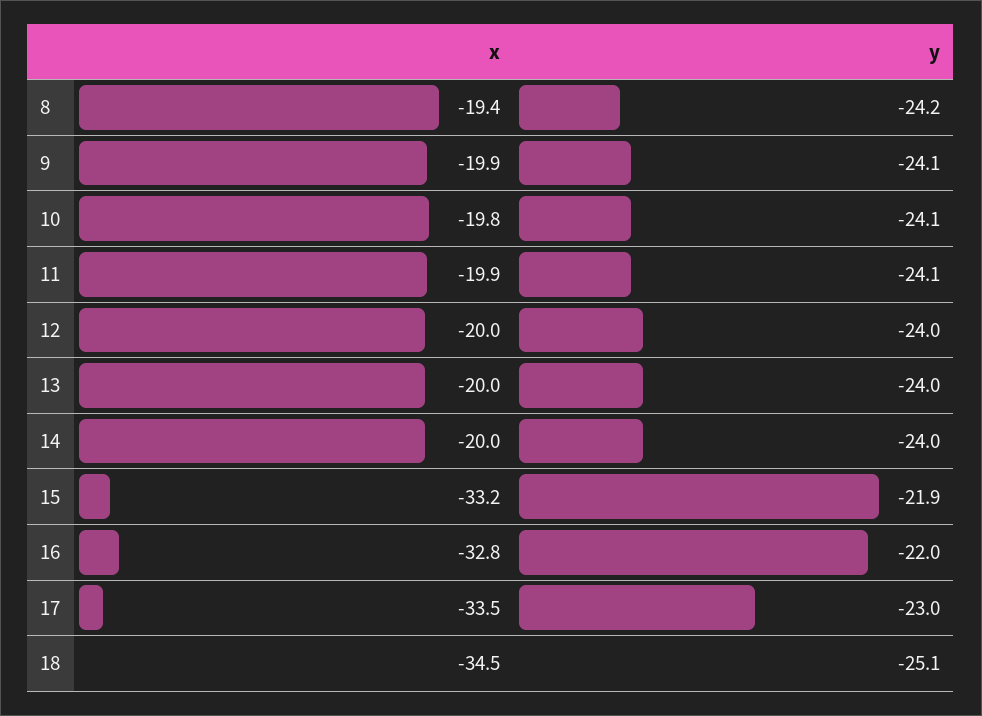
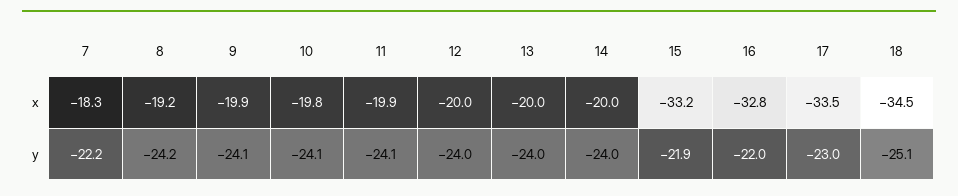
x, 8: -19.4 -> -19.2
x, 7: none -> -18.3
y, 7: none -> -22.2

